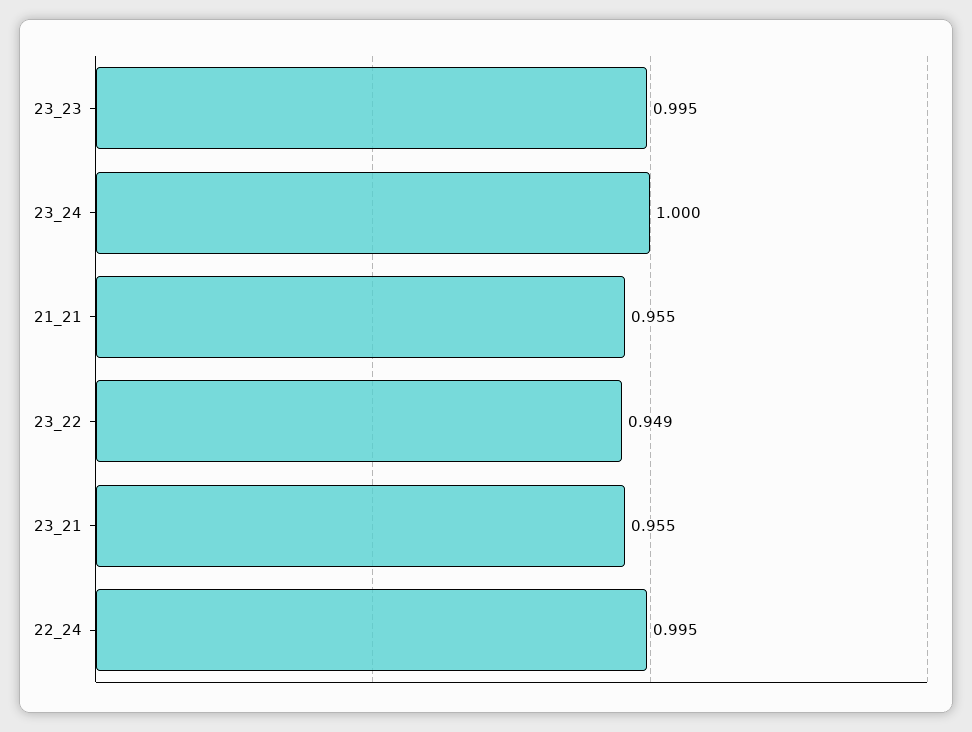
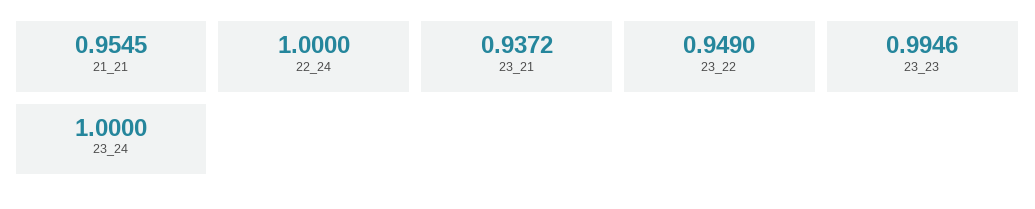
23_21: 0.955 -> 0.9372
22_24: 0.995 -> 1

